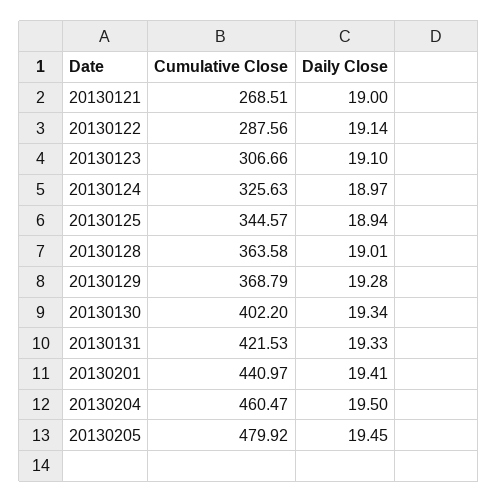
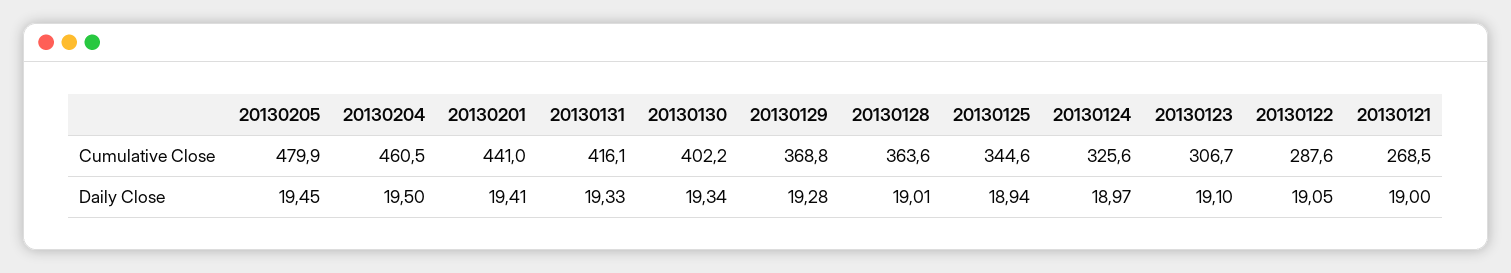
Daily Close, 20130122: 19.14 -> 19.05
Cumulative Close, 20130131: 421.53 -> 416.1

